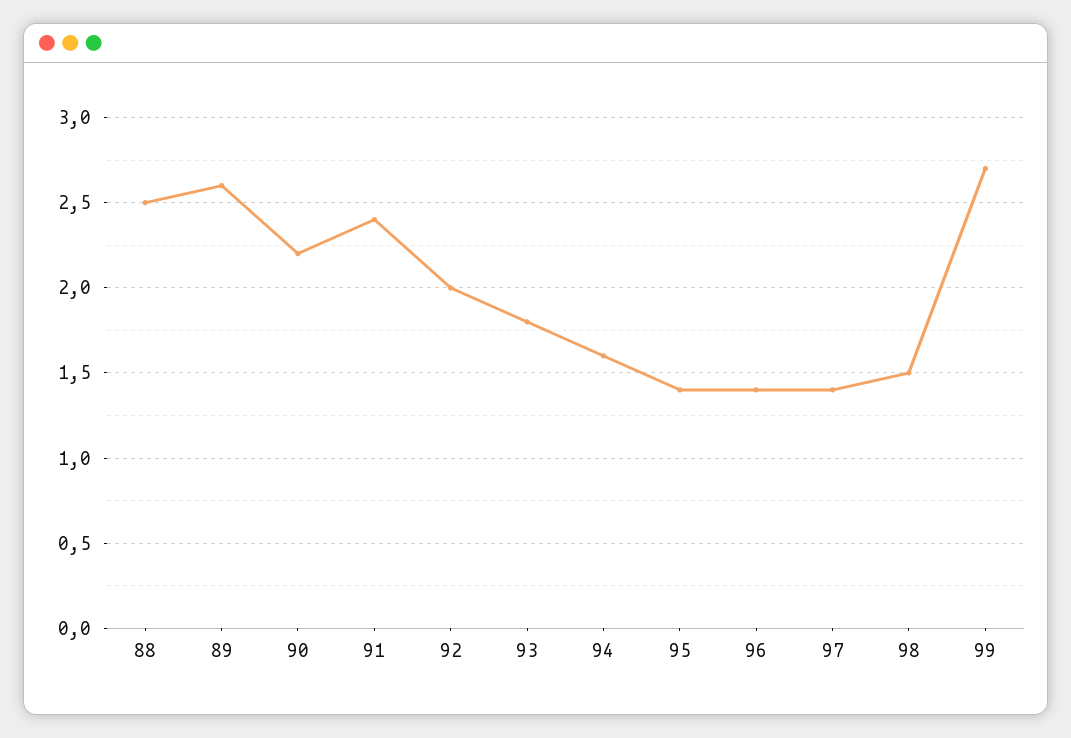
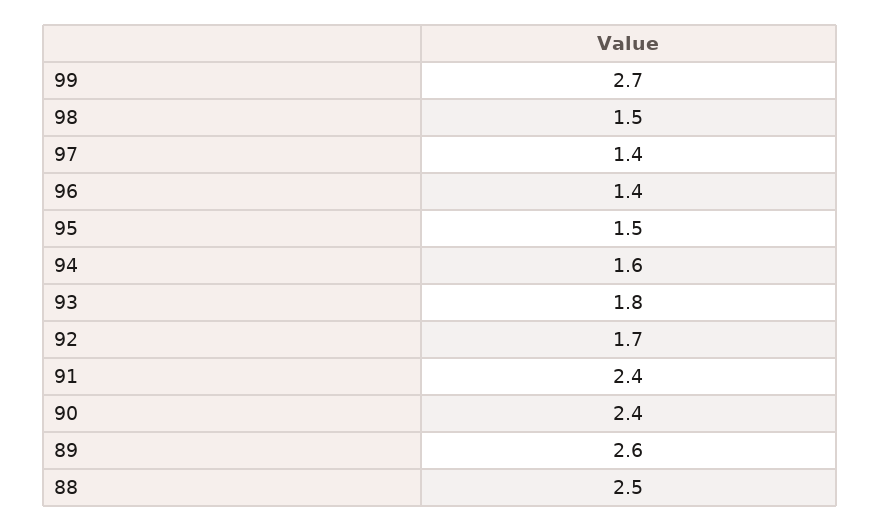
90: 2.2 -> 2.4
92: 2 -> 1.7
95: 1.4 -> 1.5

